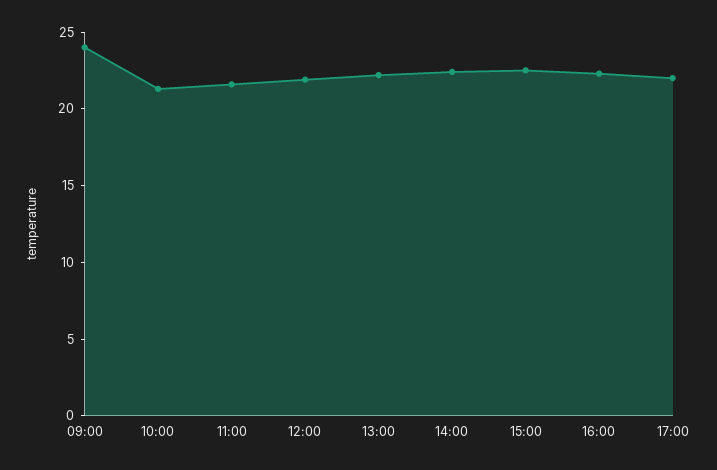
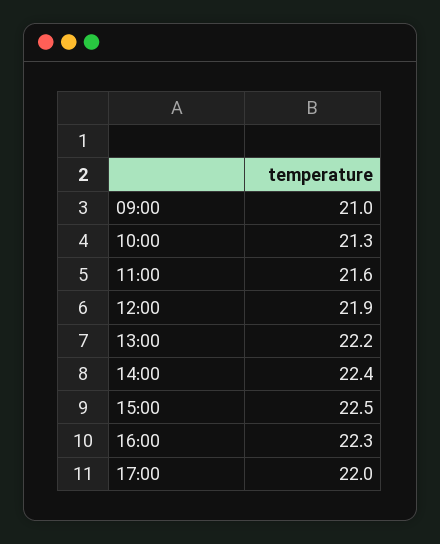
09:00: 24 -> 21

